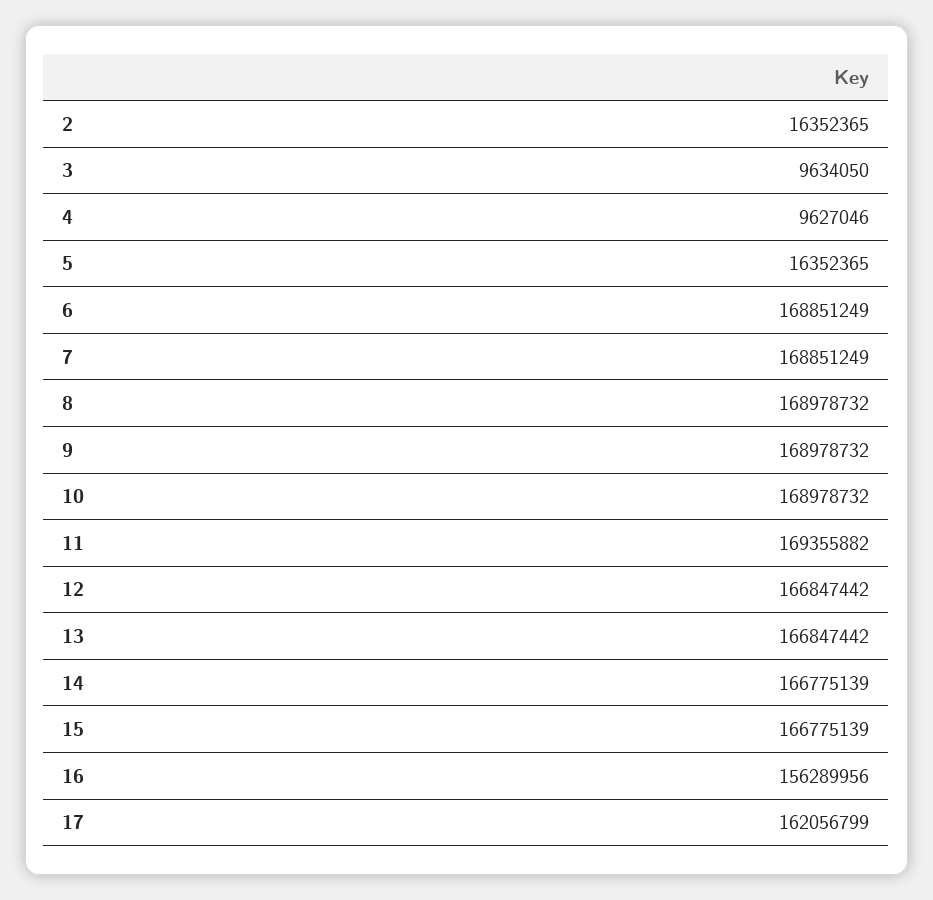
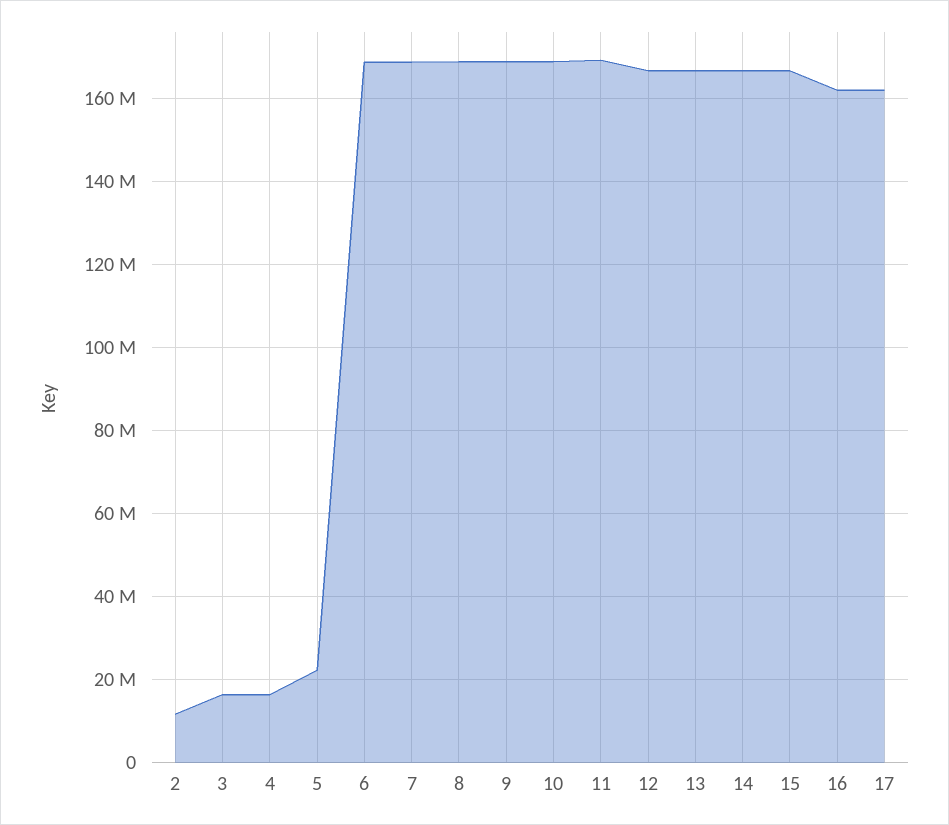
2: 16352365 -> 12000000
3: 9634050 -> 16000000
4: 9627046 -> 16000000
5: 16352365 -> 22000000
16: 156289956 -> 162000000

